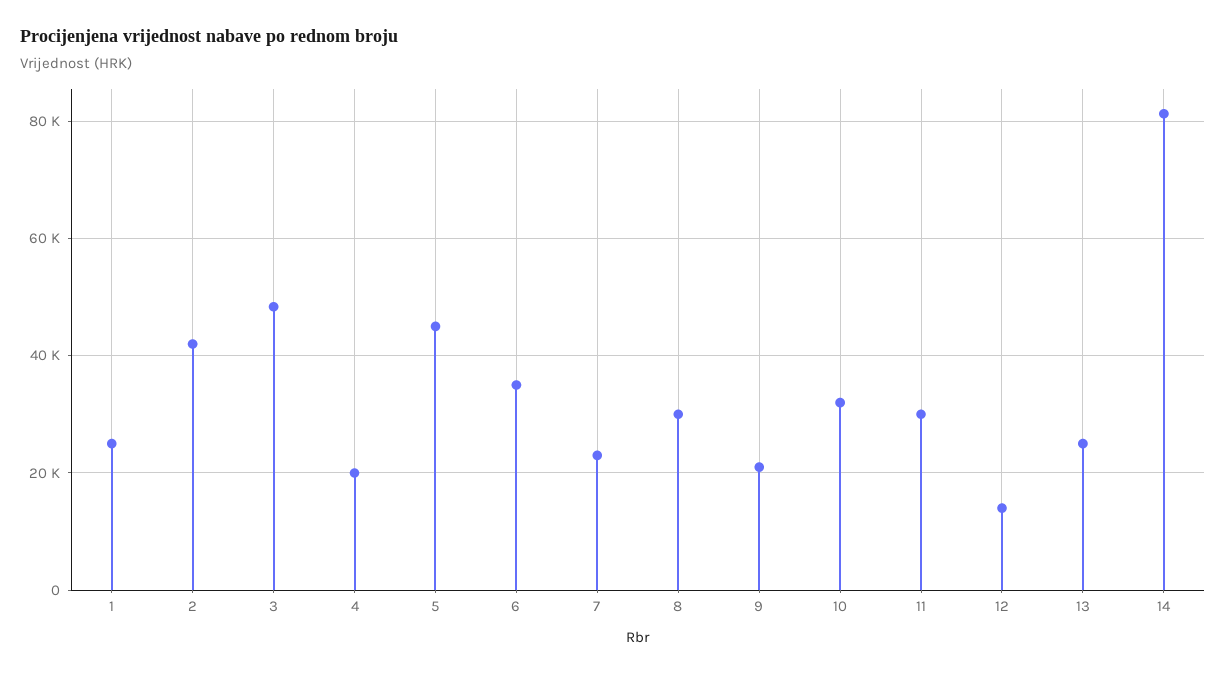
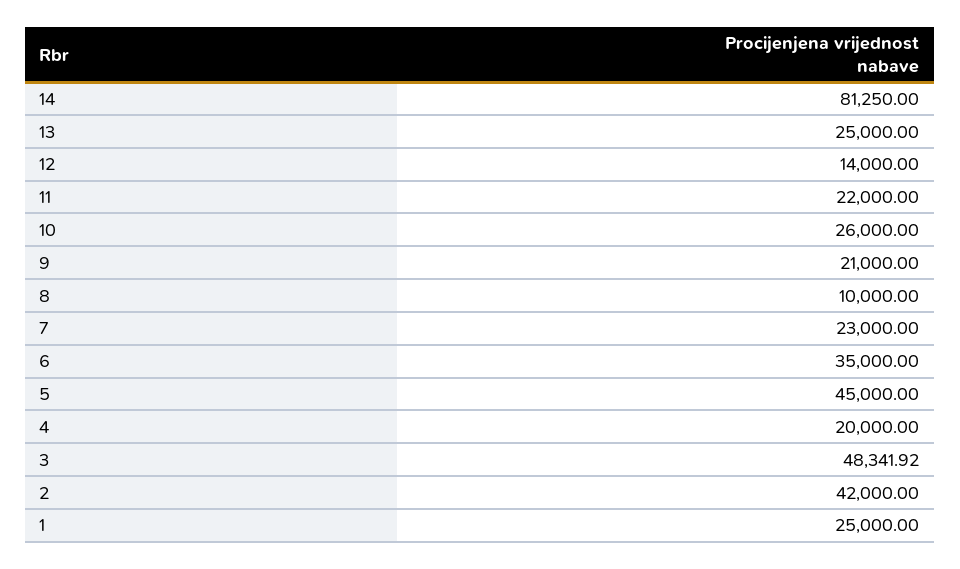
8: 30000 -> 10000
10: 32000 -> 26000
11: 30000 -> 22000

